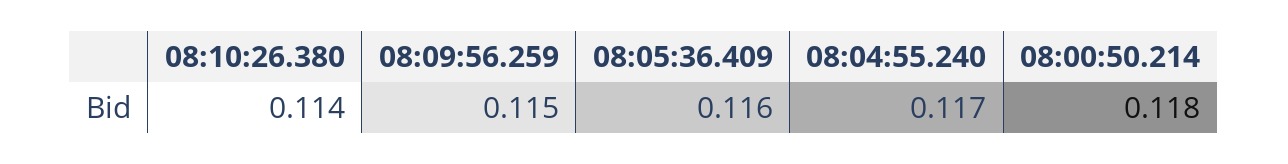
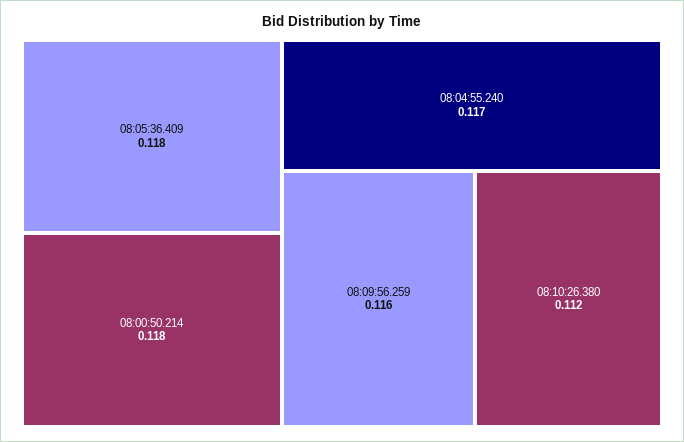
08:10:26.380: 0.114 -> 0.112
08:09:56.259: 0.115 -> 0.116
08:05:36.409: 0.116 -> 0.118

